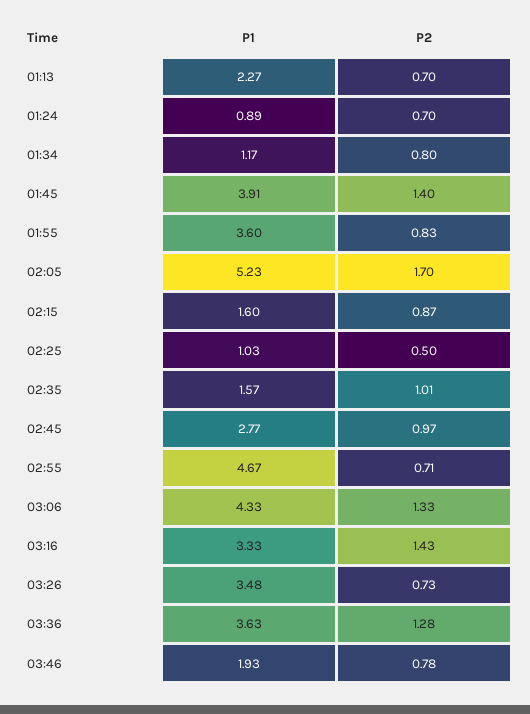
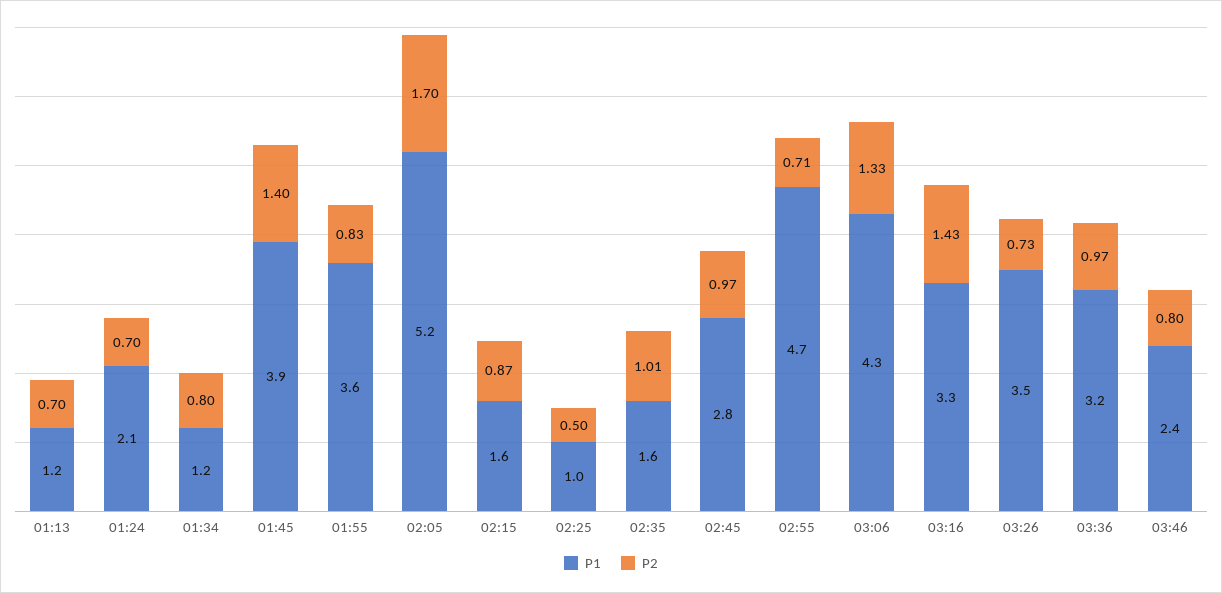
P1, 01:13: 2.27 -> 1.2
P1, 01:24: 0.89 -> 2.1
P1, 03:36: 3.63 -> 3.2
P2, 03:36: 1.28 -> 0.97
P1, 03:46: 1.93 -> 2.4
P2, 03:46: 0.78 -> 0.8

